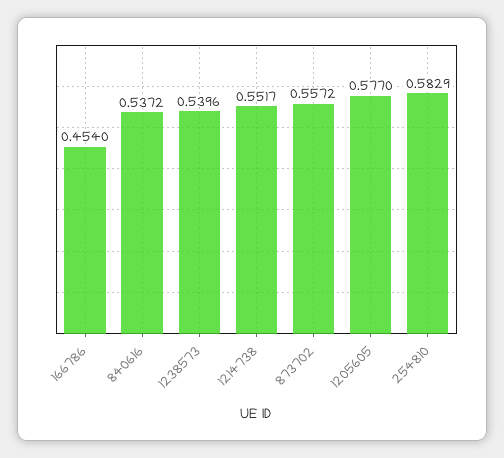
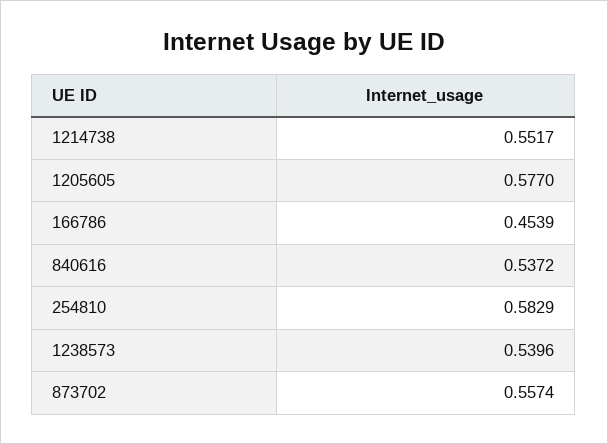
166786: 0.454 -> 0.4539
873702: 0.5572 -> 0.5574

